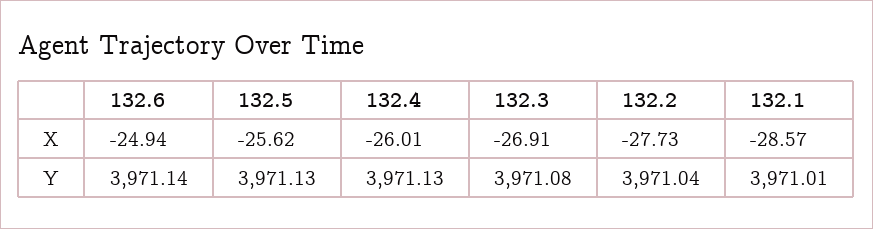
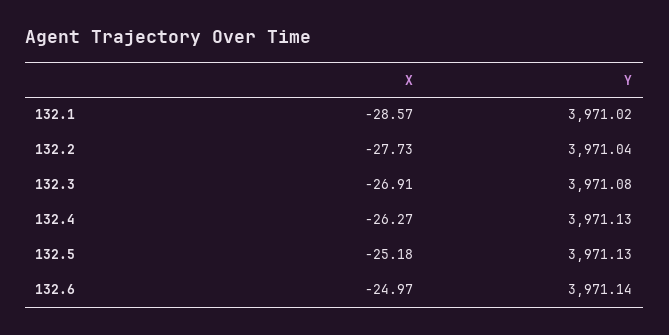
132.6, X: -24.94 -> -24.97
132.5, X: -25.62 -> -25.18
132.4, X: -26.01 -> -26.27
132.1, Y: 3971.01 -> 3971.02

